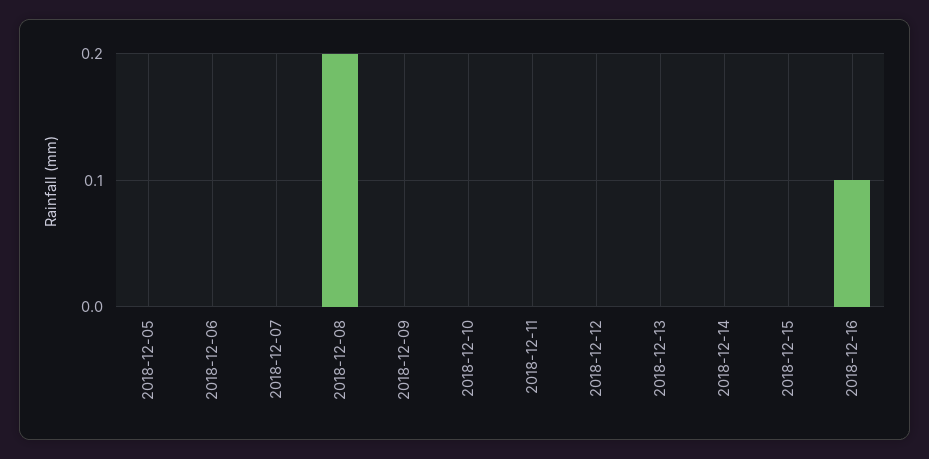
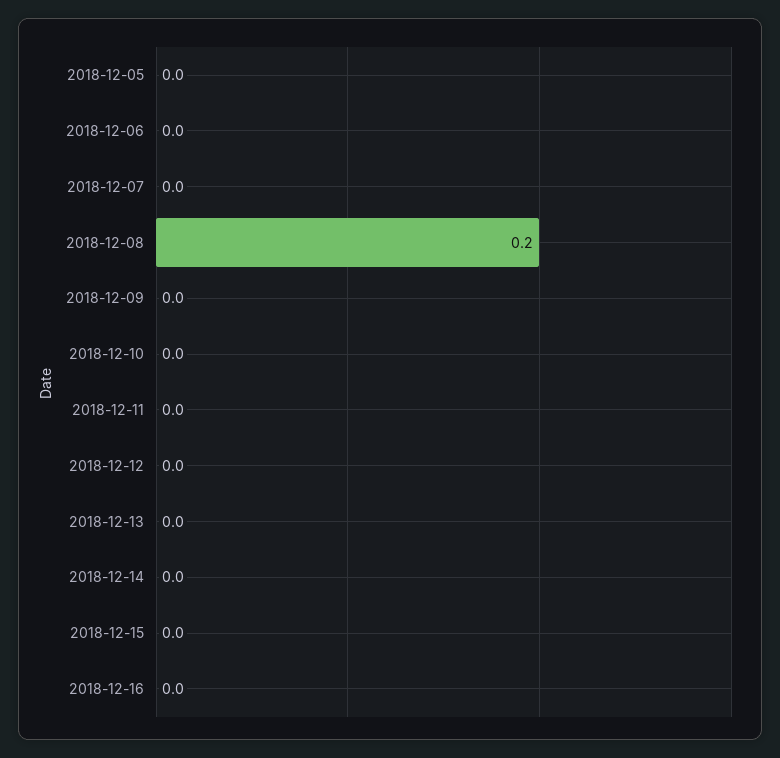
2018-12-16: 0.1 -> 0

